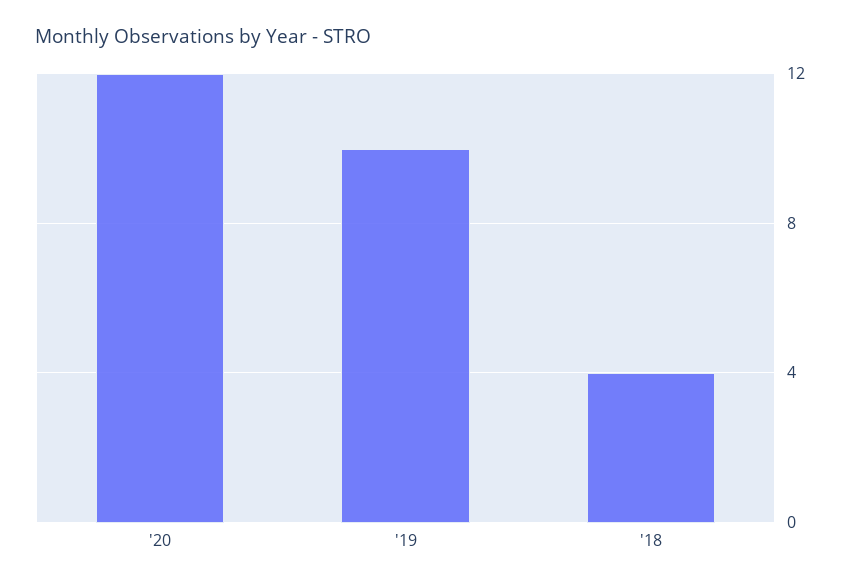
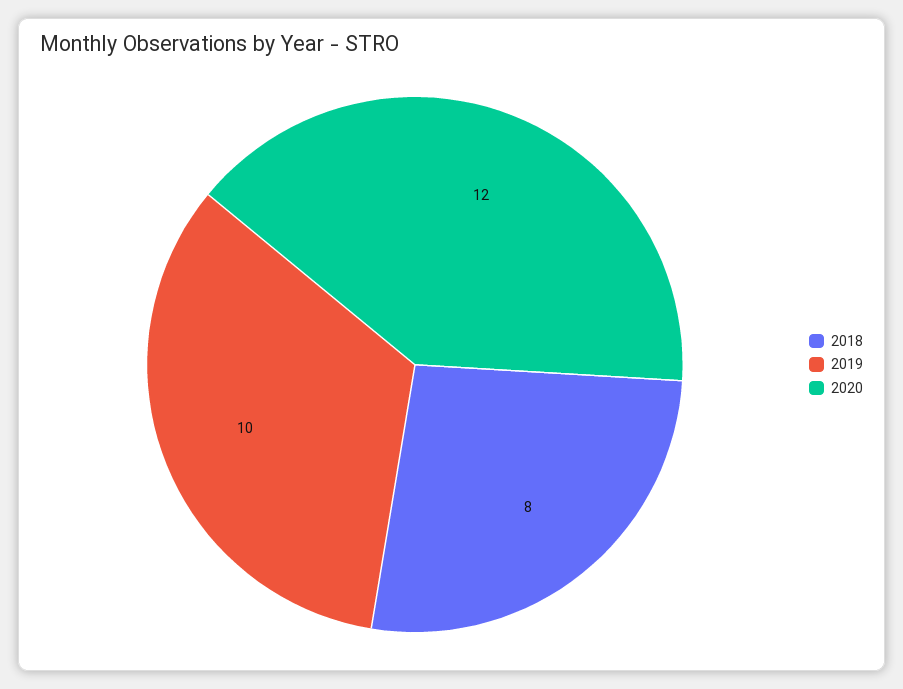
'18: 4 -> 8

